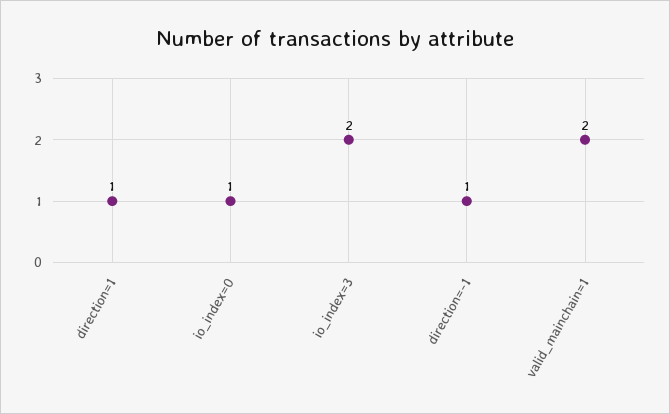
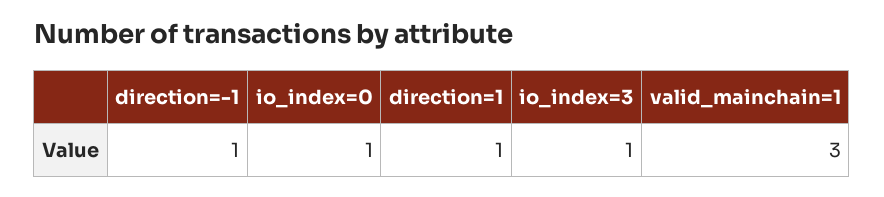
io_index=3: 2 -> 1
valid_mainchain=1: 2 -> 3

